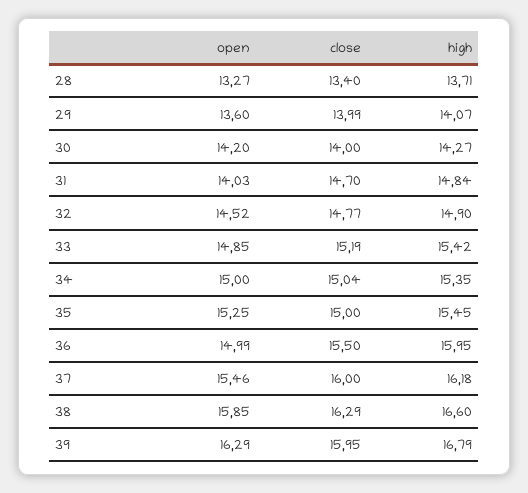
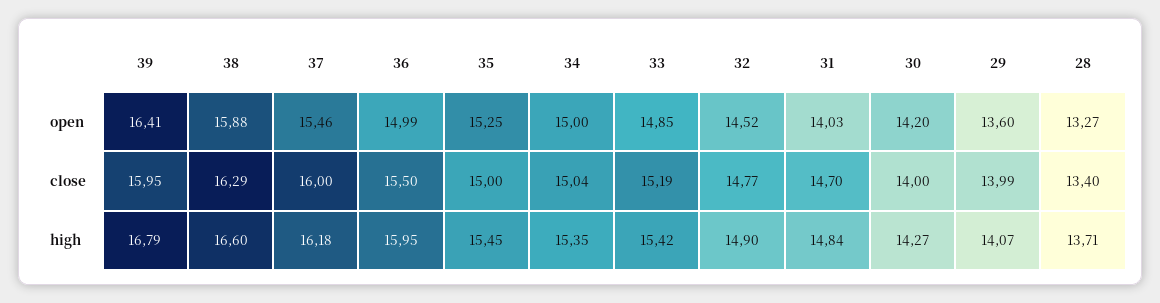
open, 38: 15.85 -> 15.88
open, 39: 16.29 -> 16.41

